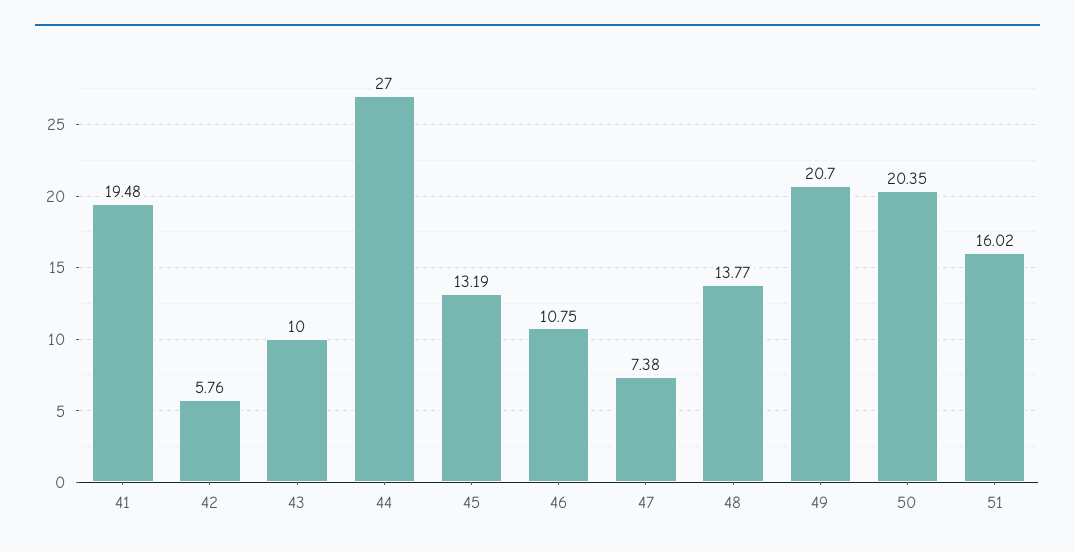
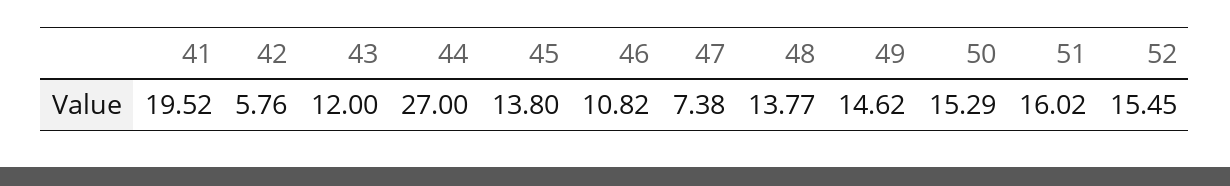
41: 19.48 -> 19.52
43: 10 -> 12
45: 13.19 -> 13.8
46: 10.75 -> 10.82
49: 20.7 -> 14.62
50: 20.35 -> 15.29
52: none -> 15.45

